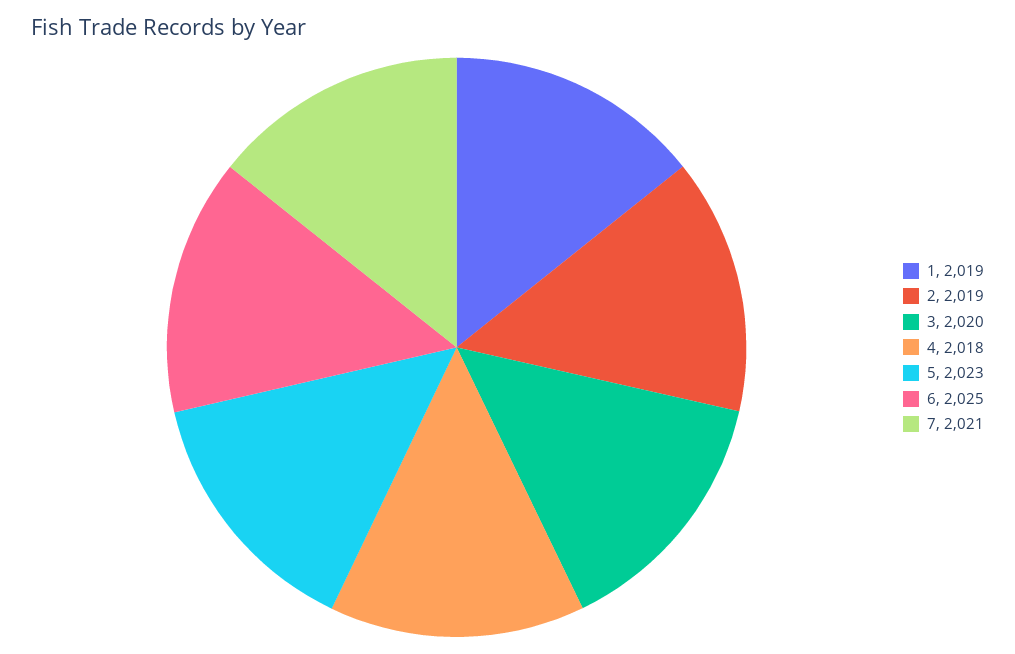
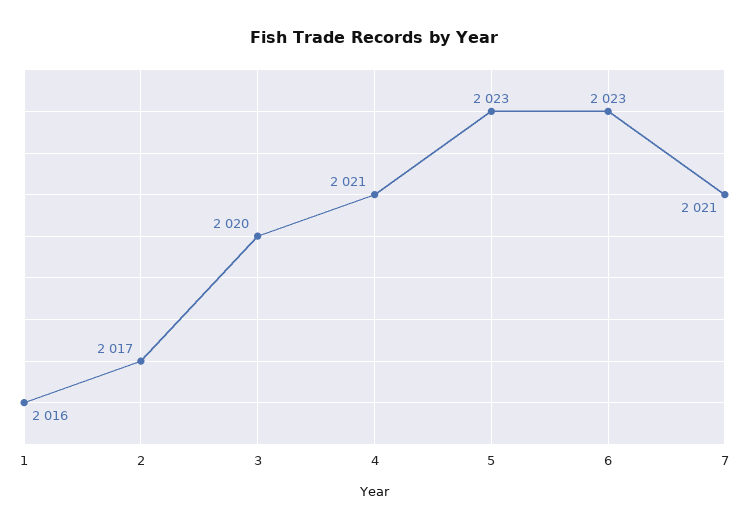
1: 2019 -> 2016
2: 2019 -> 2017
4: 2018 -> 2021
6: 2025 -> 2023

